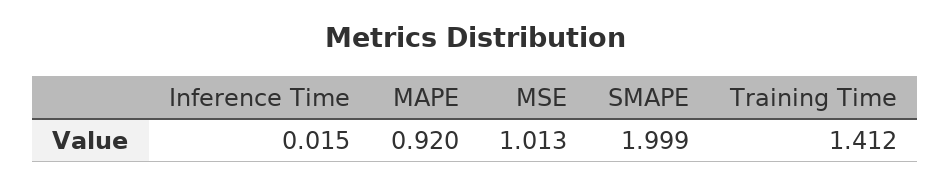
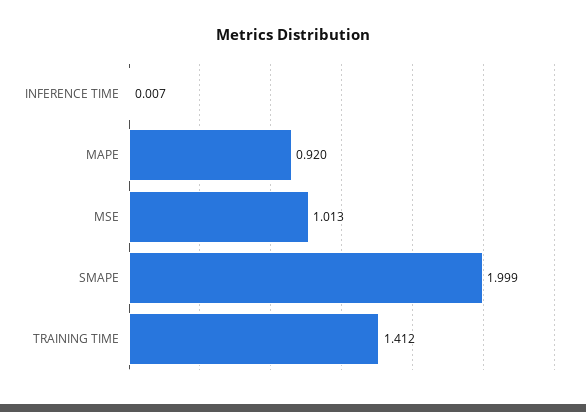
Inference Time: 0.015 -> 0.007

